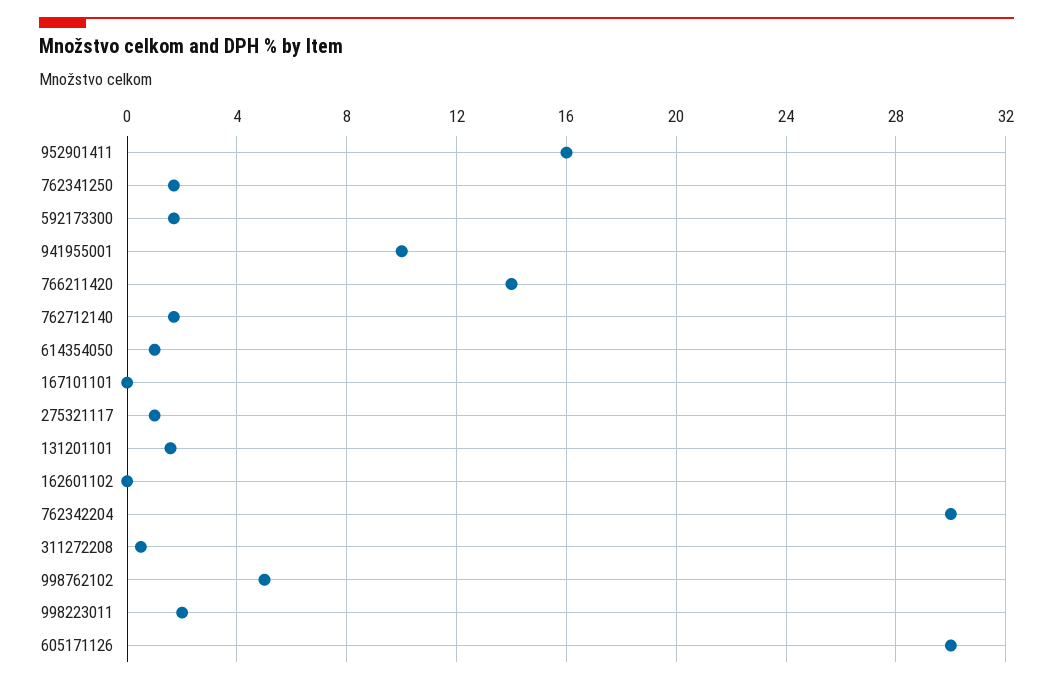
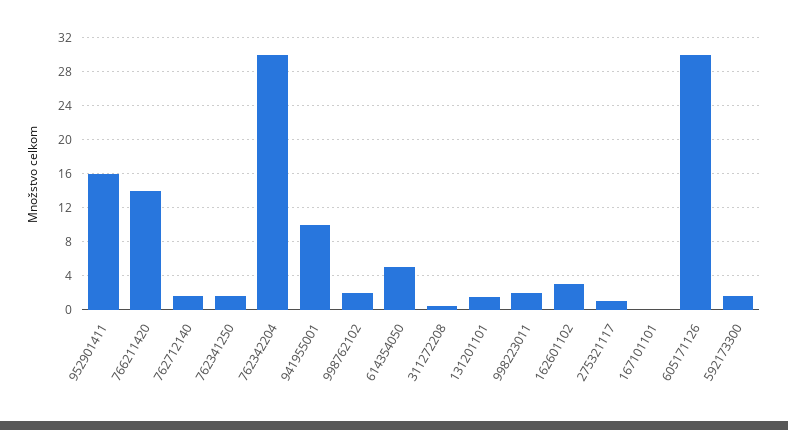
614354050: 1 -> 5
162601102: 0 -> 3
998762102: 5 -> 2

